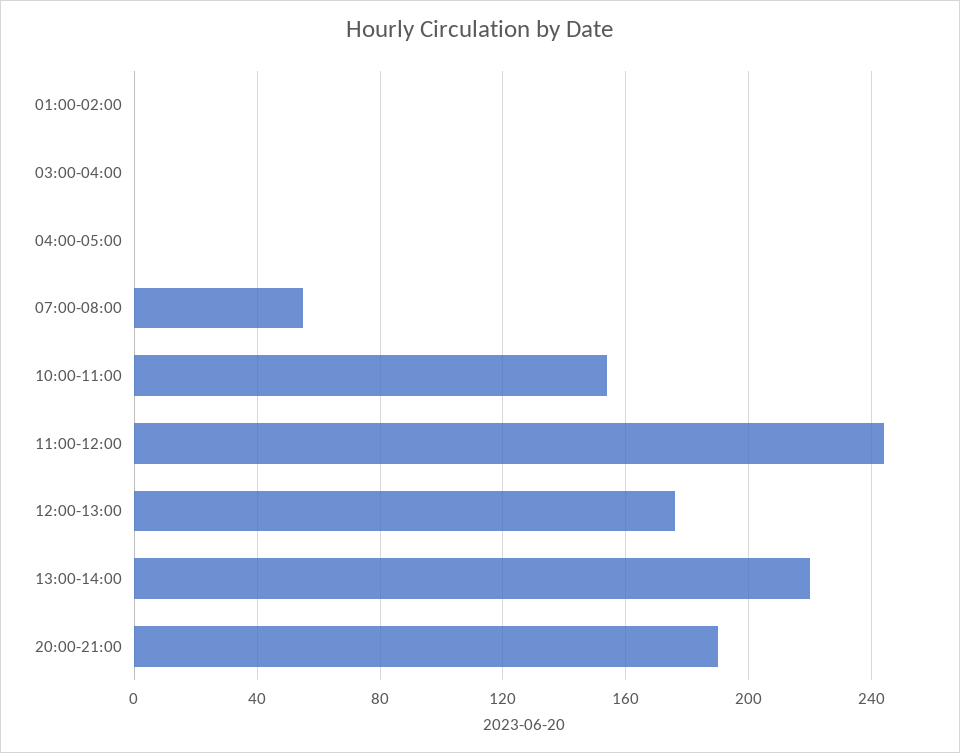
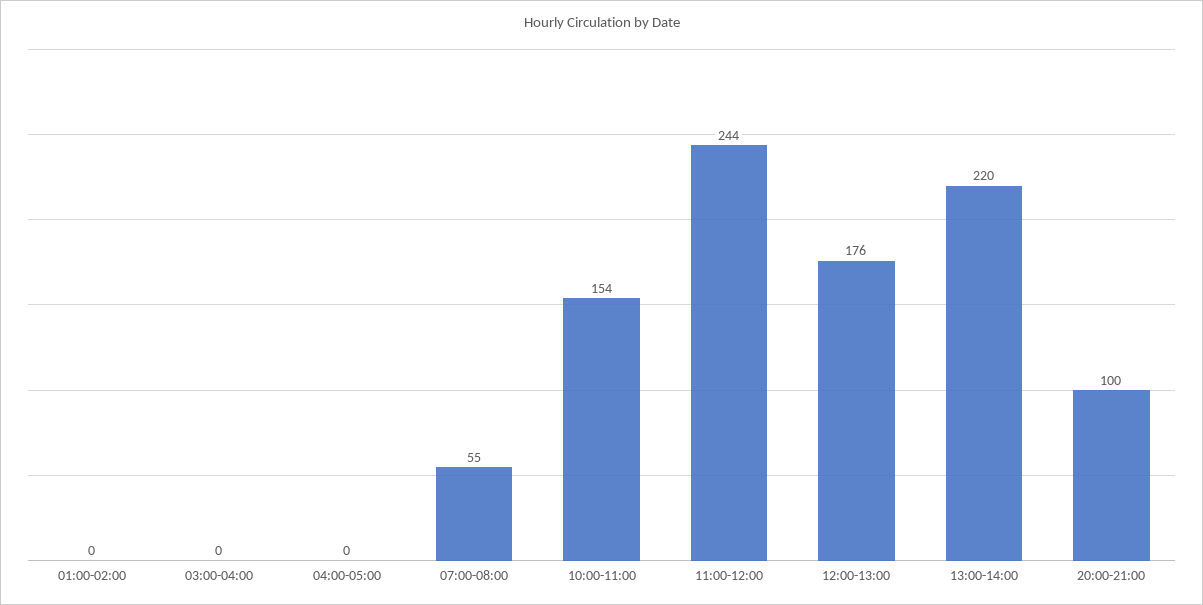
20:00-21:00: 190 -> 100

